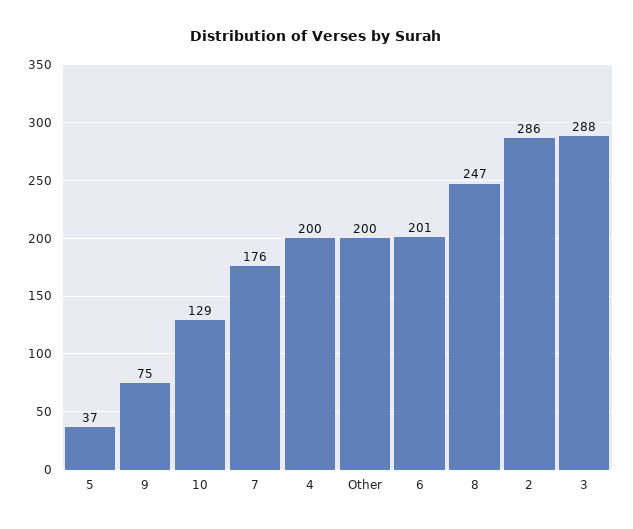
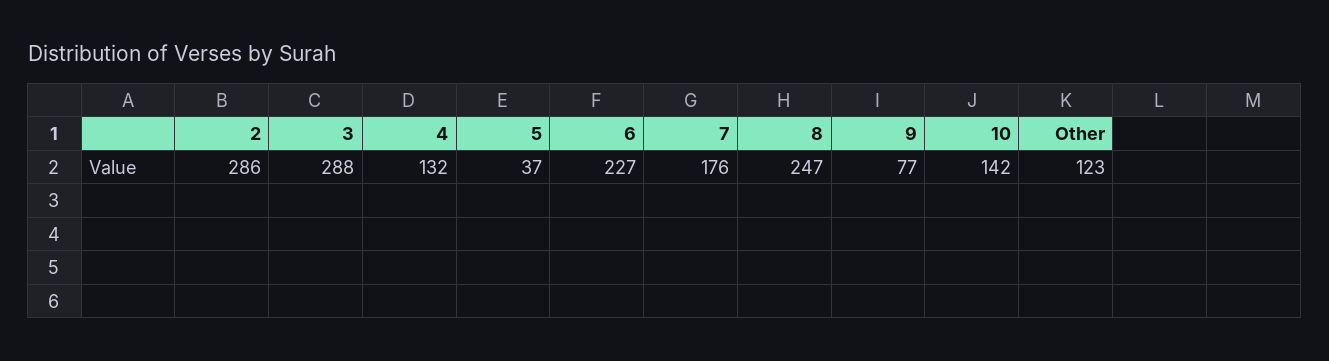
9: 75 -> 77
10: 129 -> 142
4: 200 -> 132
Other: 200 -> 123
6: 201 -> 227

